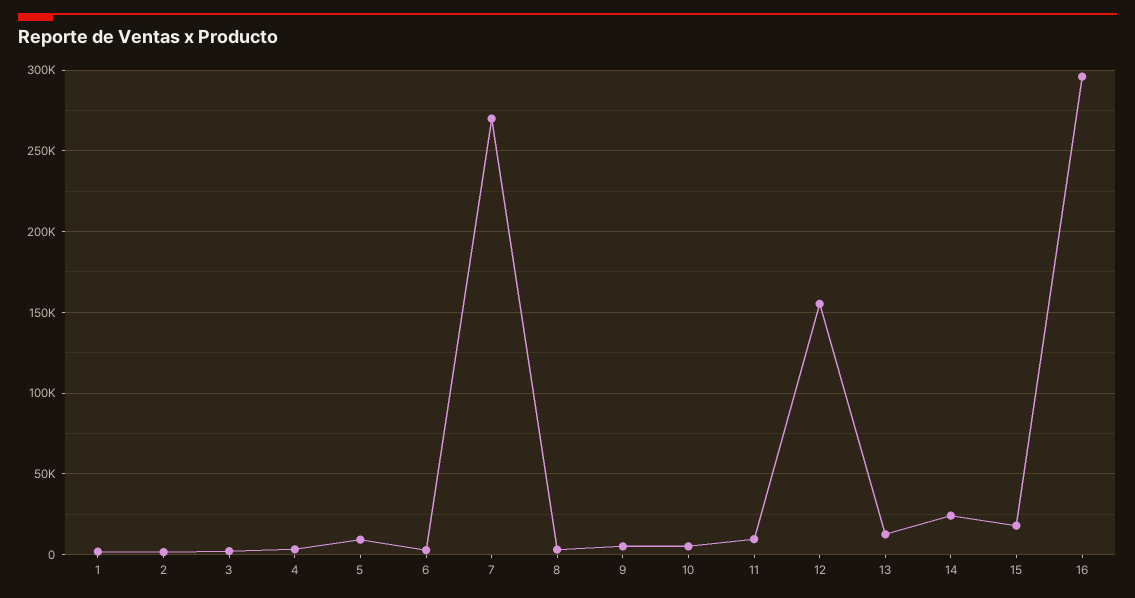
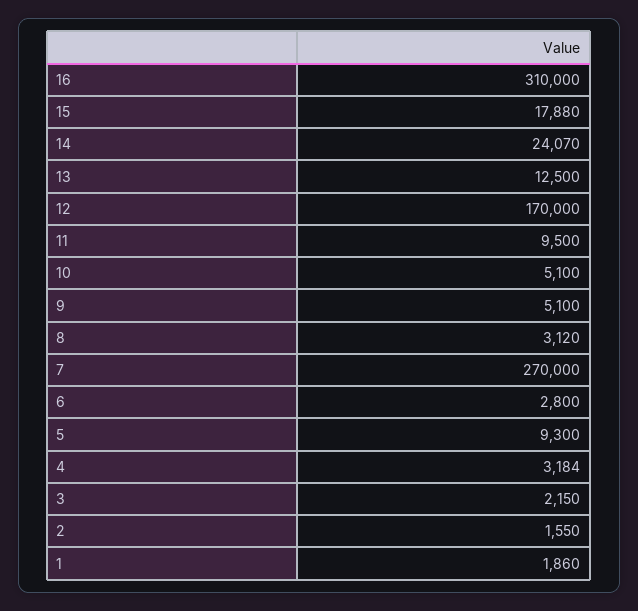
12: 155000 -> 170000
16: 295000 -> 310000

